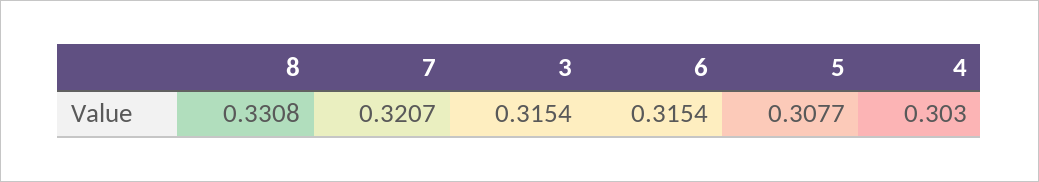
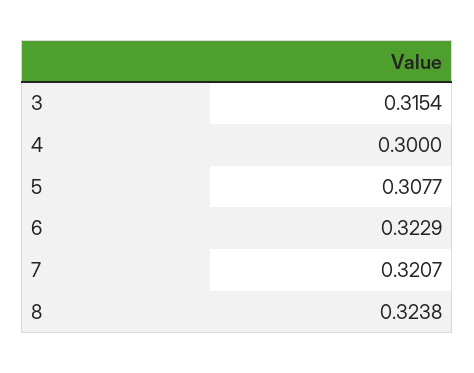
8: 0.3308 -> 0.3238
6: 0.3154 -> 0.3229
4: 0.303 -> 0.3

